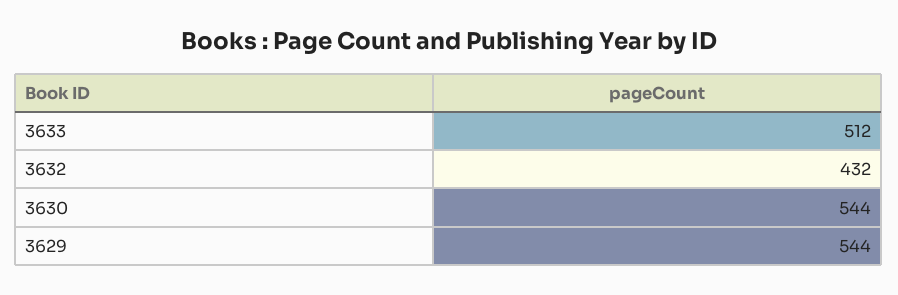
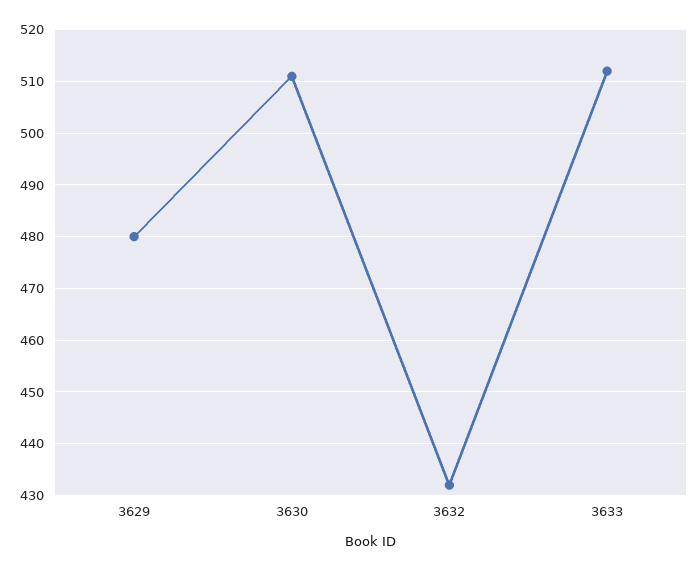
3630: 544 -> 510
3629: 544 -> 480

